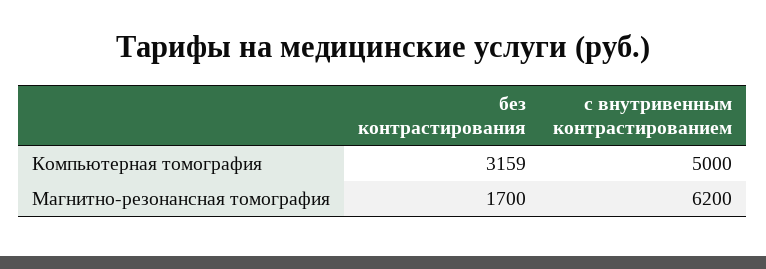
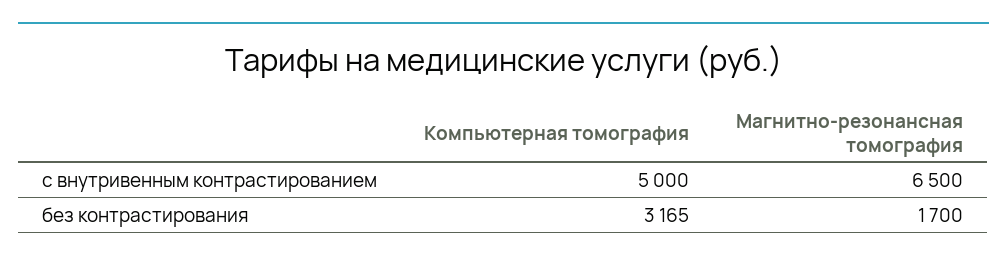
без контрастирования, Компьютерная томография: 3159 -> 3165
с внутривенным контрастированием, Магнитно-резонансная томография: 6200 -> 6500

